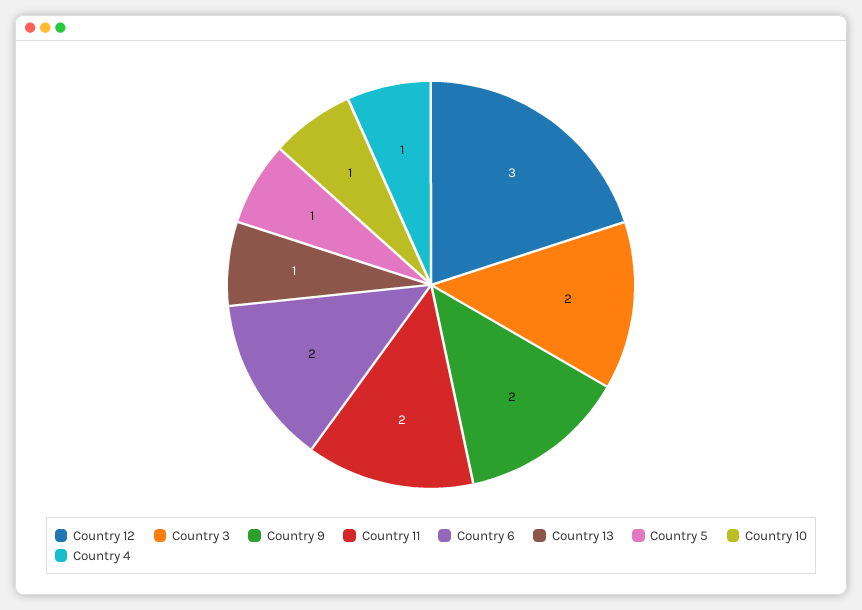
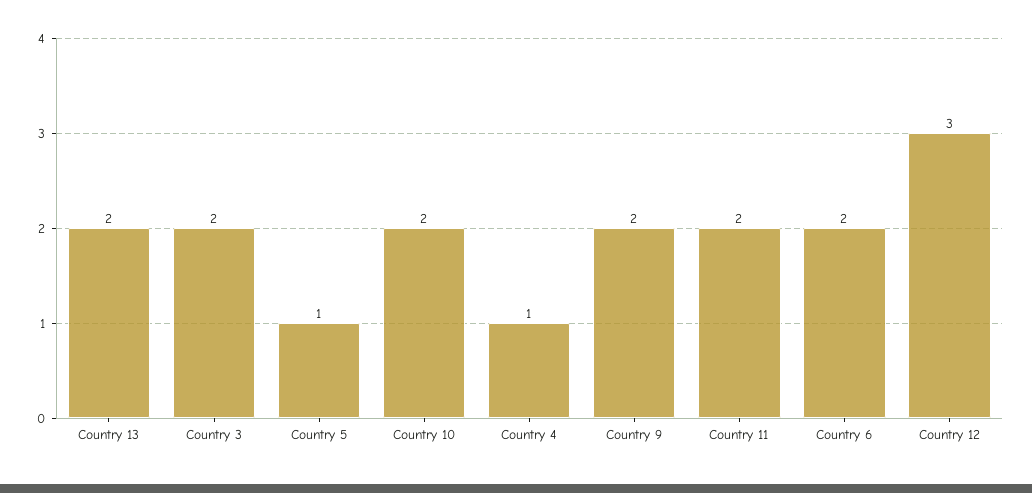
Country 13: 1 -> 2
Country 10: 1 -> 2

